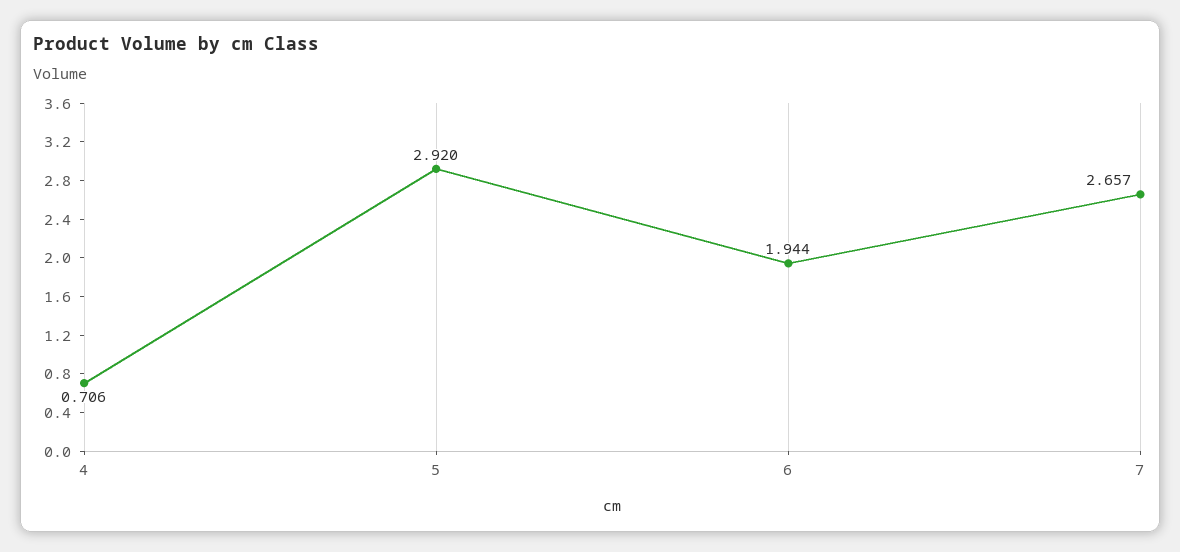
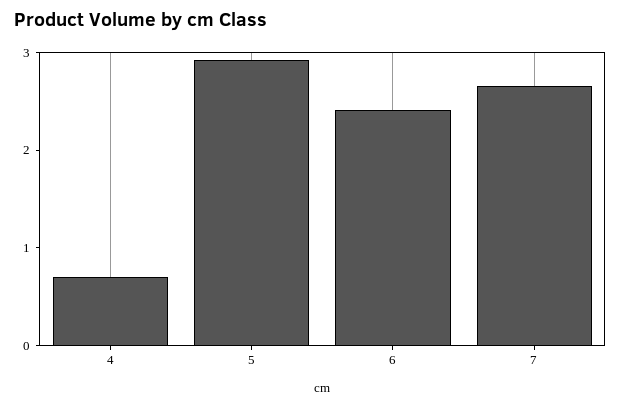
6: 1.944 -> 2.4

